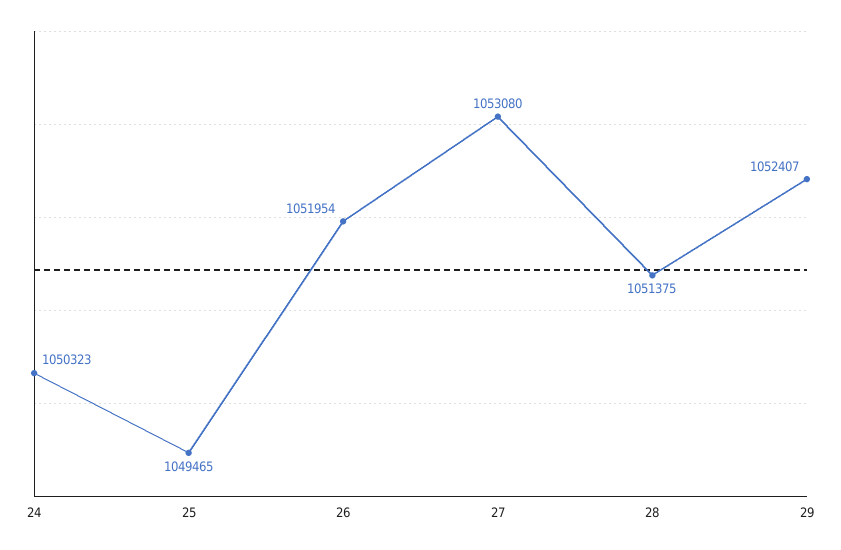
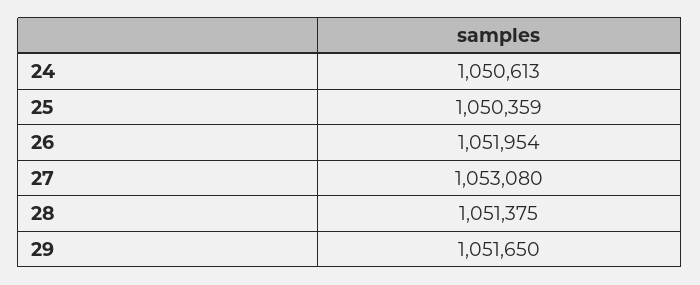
24: 1050323 -> 1050613
25: 1049465 -> 1050359
29: 1052407 -> 1051650

